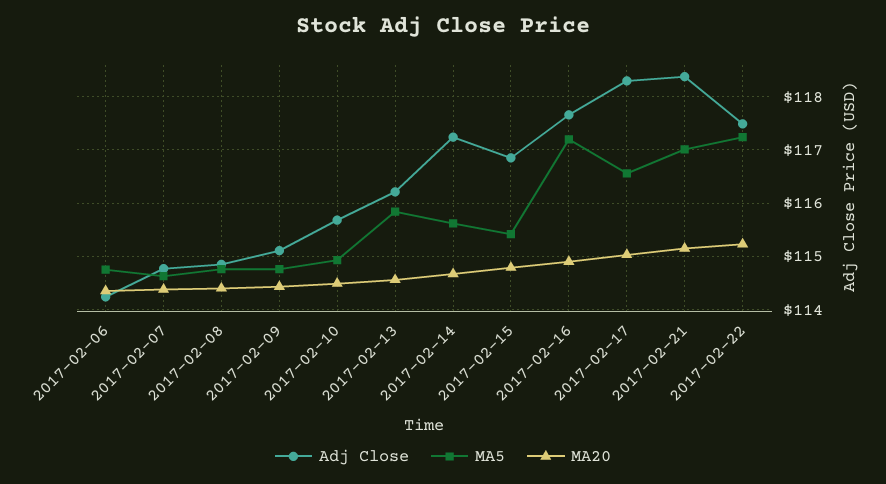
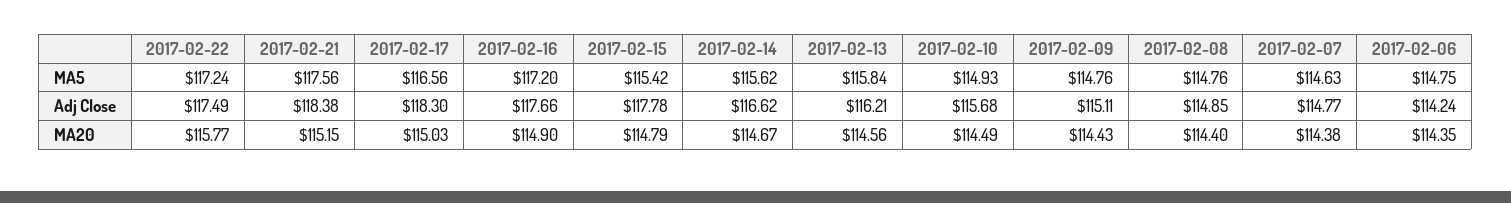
Adj Close, 2017-02-14: 117.2 -> 116.62
Adj Close, 2017-02-15: 116.8 -> 117.78
MA5, 2017-02-21: 117 -> 117.56
MA20, 2017-02-22: 115.2 -> 115.77

